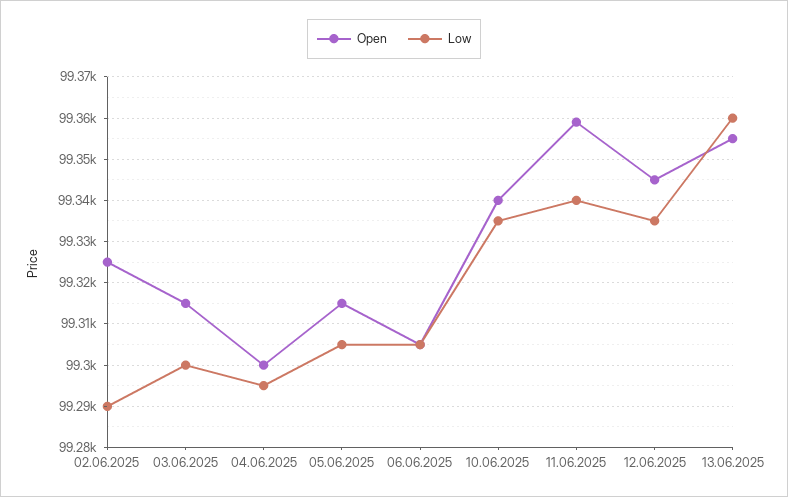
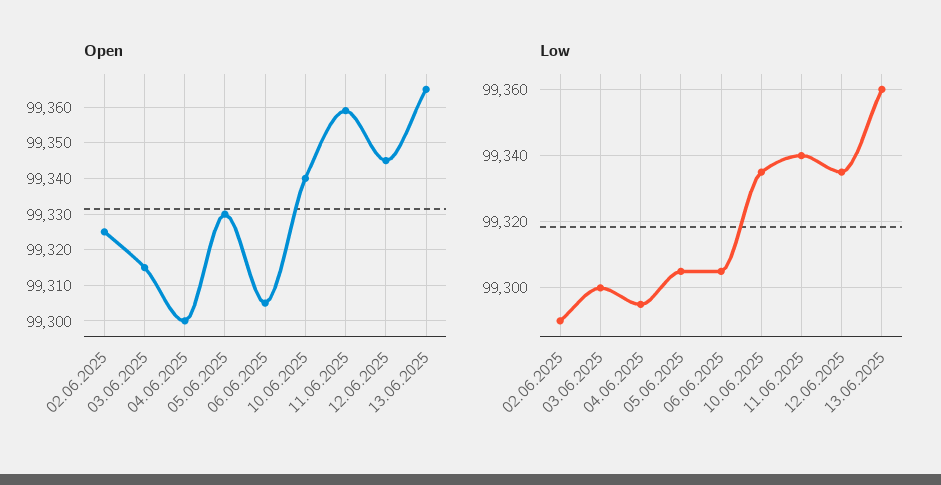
Open, 05.06.2025: 99315 -> 99330
Open, 13.06.2025: 99355 -> 99365

